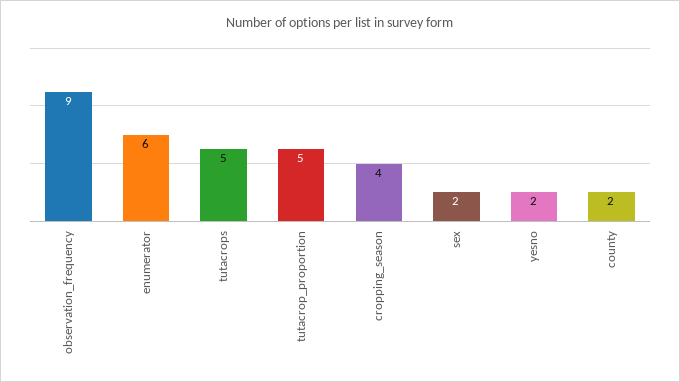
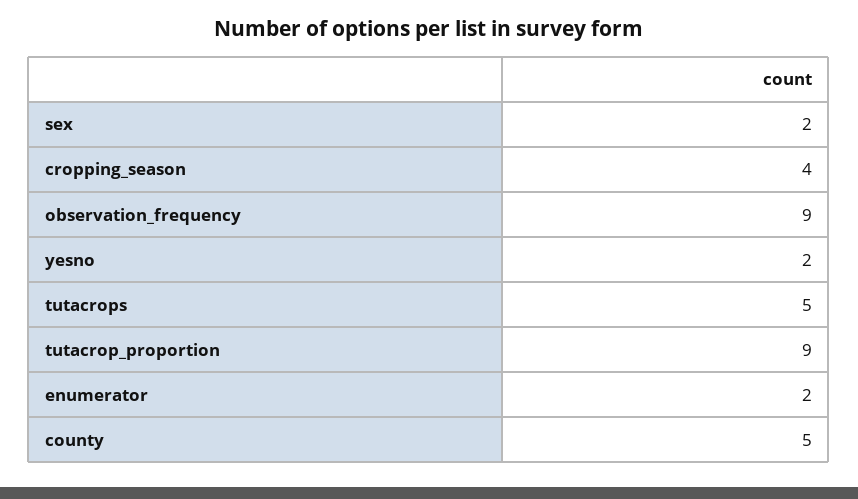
enumerator: 6 -> 2
tutacrop_proportion: 5 -> 9
county: 2 -> 5

